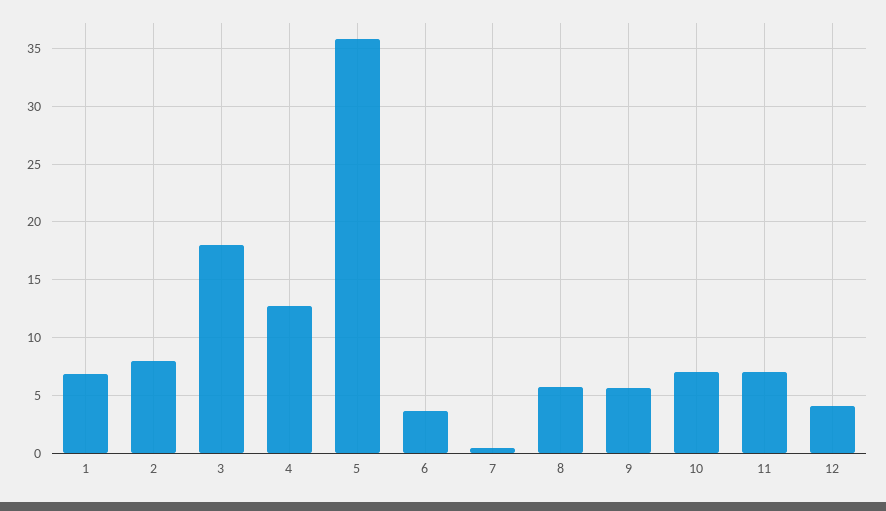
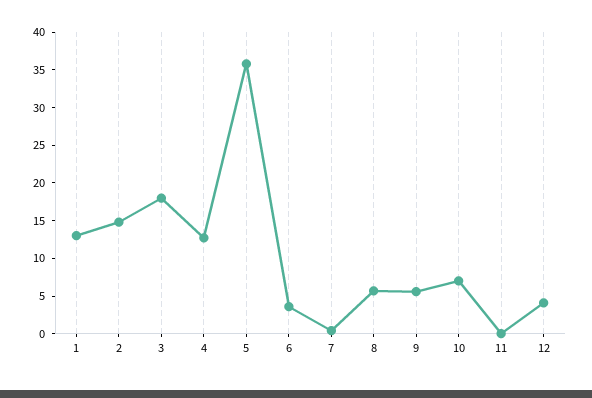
1: 7 -> 12.5
2: 8 -> 15
11: 7 -> 0

